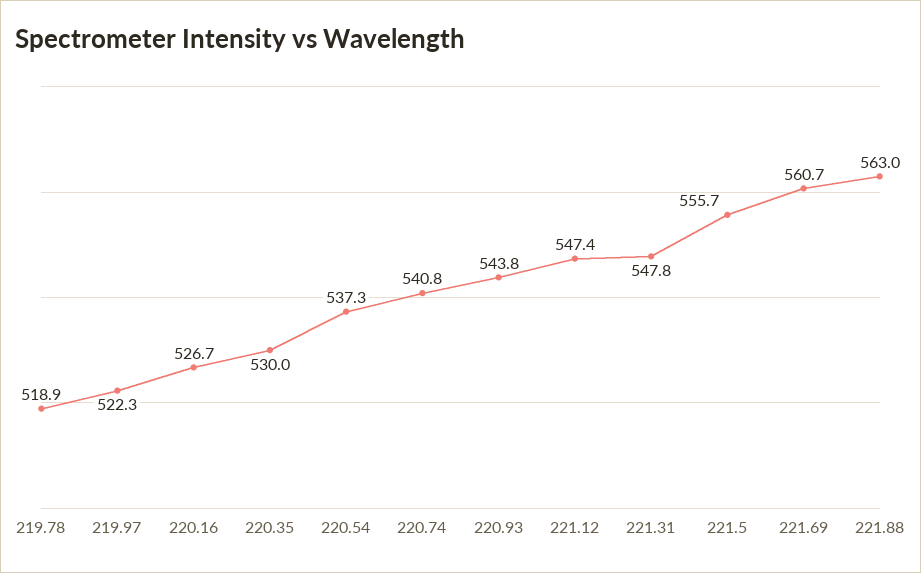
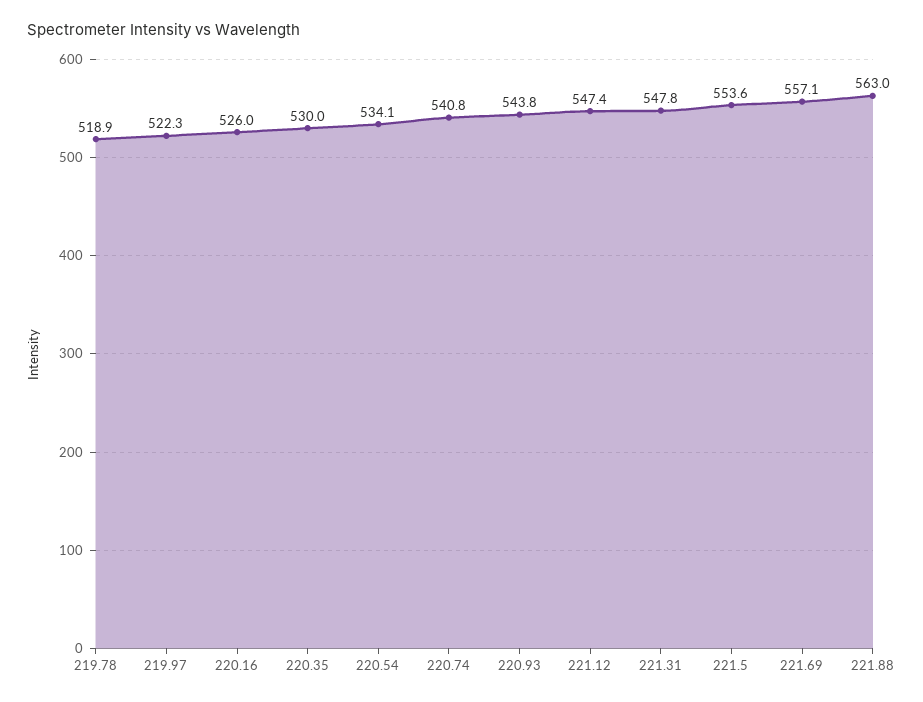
220.16: 526.7 -> 526
220.54: 537.3 -> 534.1
221.5: 555.7 -> 553.6
221.69: 560.7 -> 557.1

